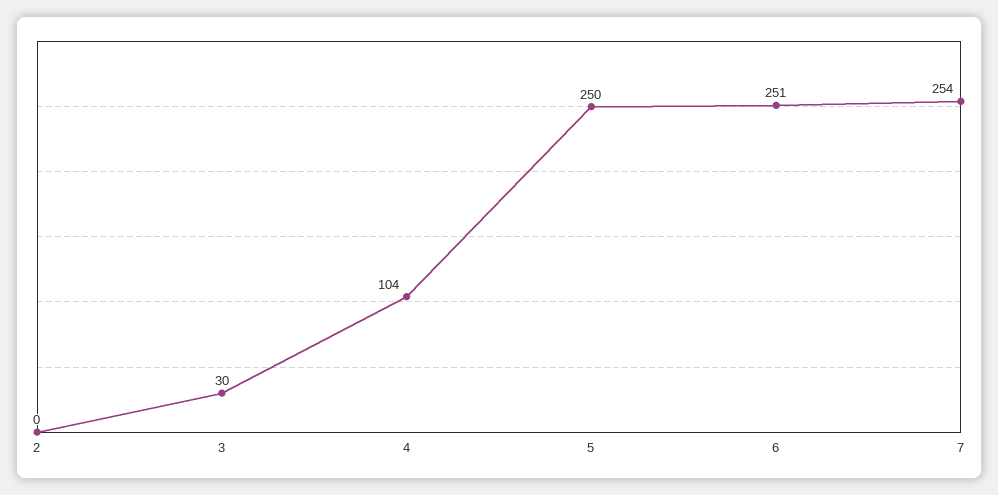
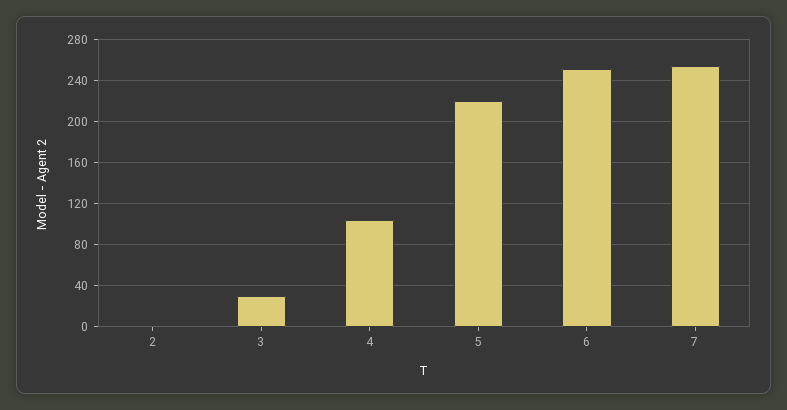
5: 250 -> 220

